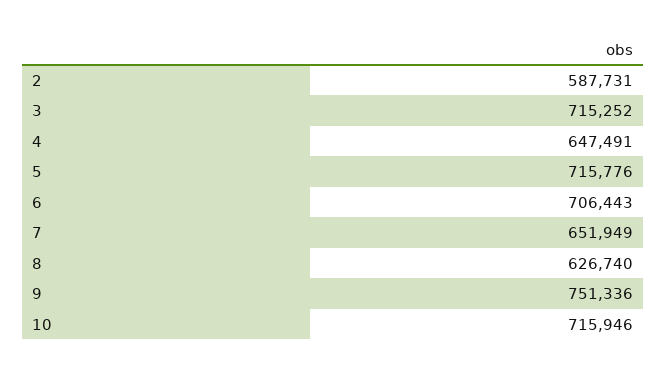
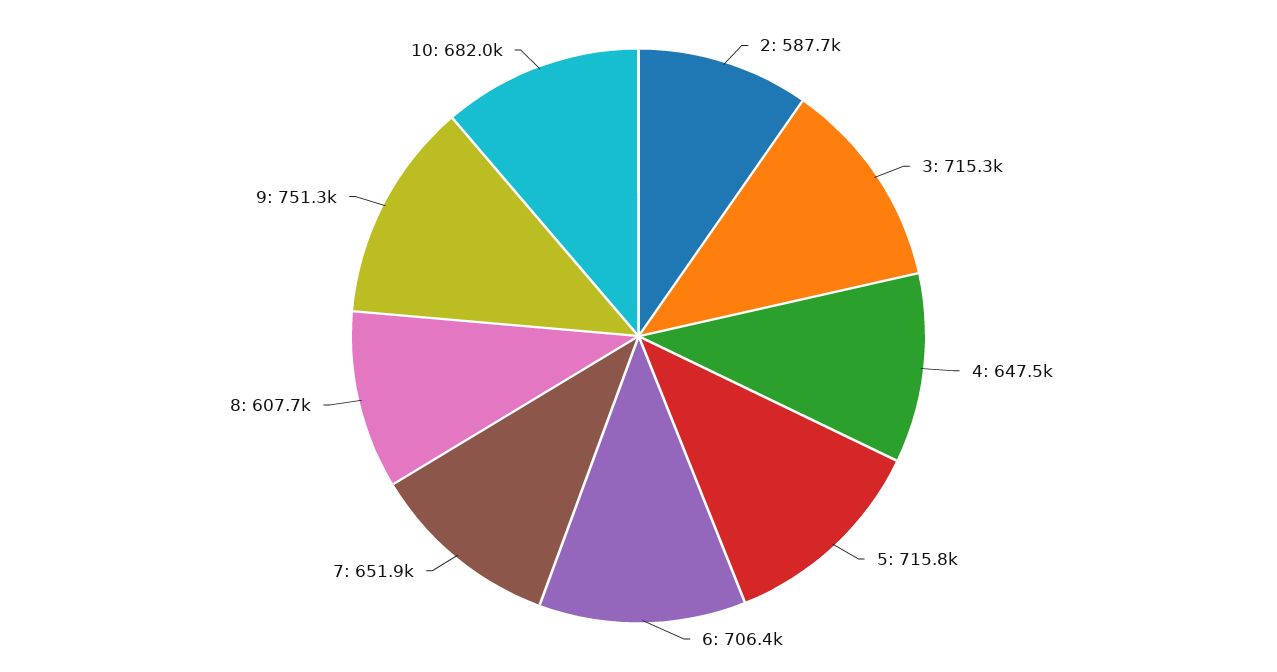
8: 626740 -> 607700
10: 715946 -> 682000

